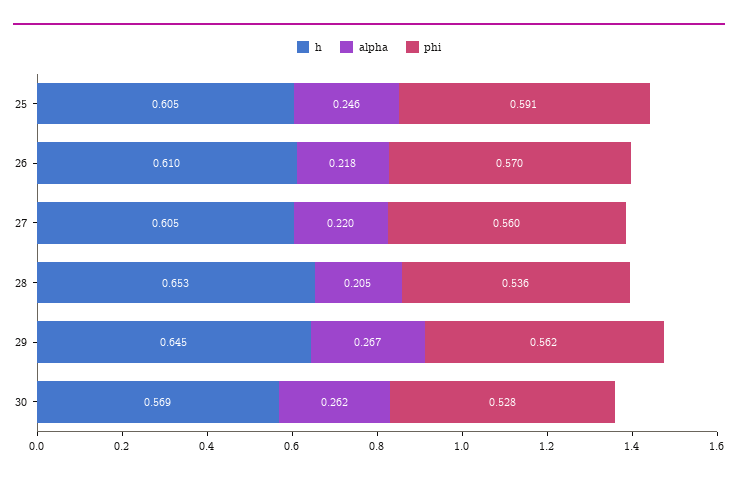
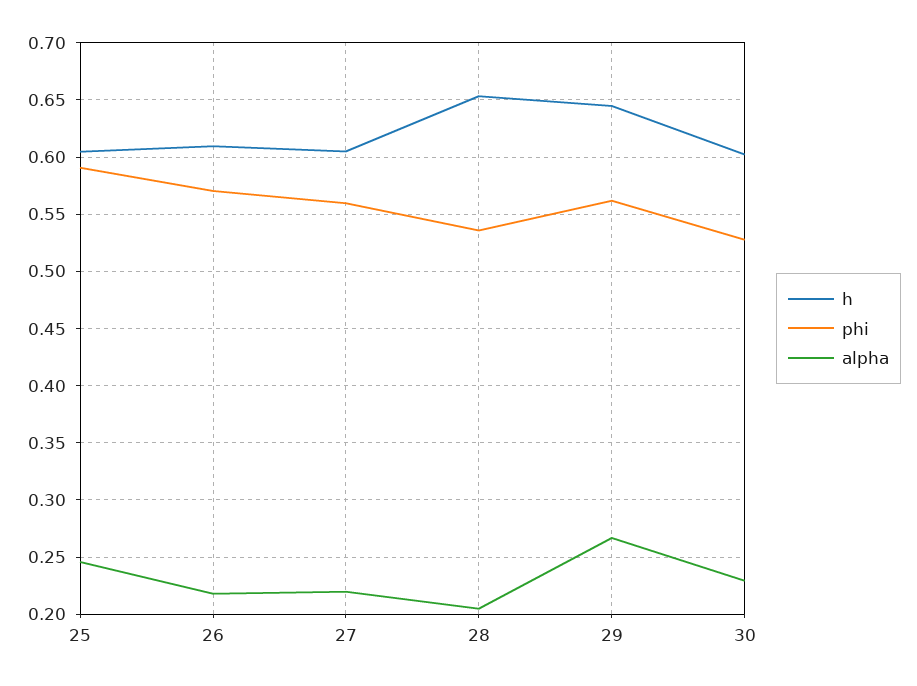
h, 30: 0.569 -> 0.6
alpha, 30: 0.262 -> 0.23

